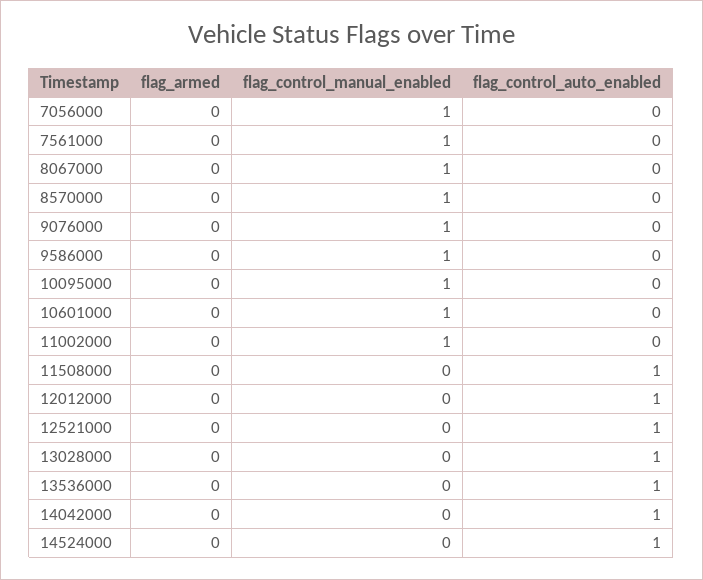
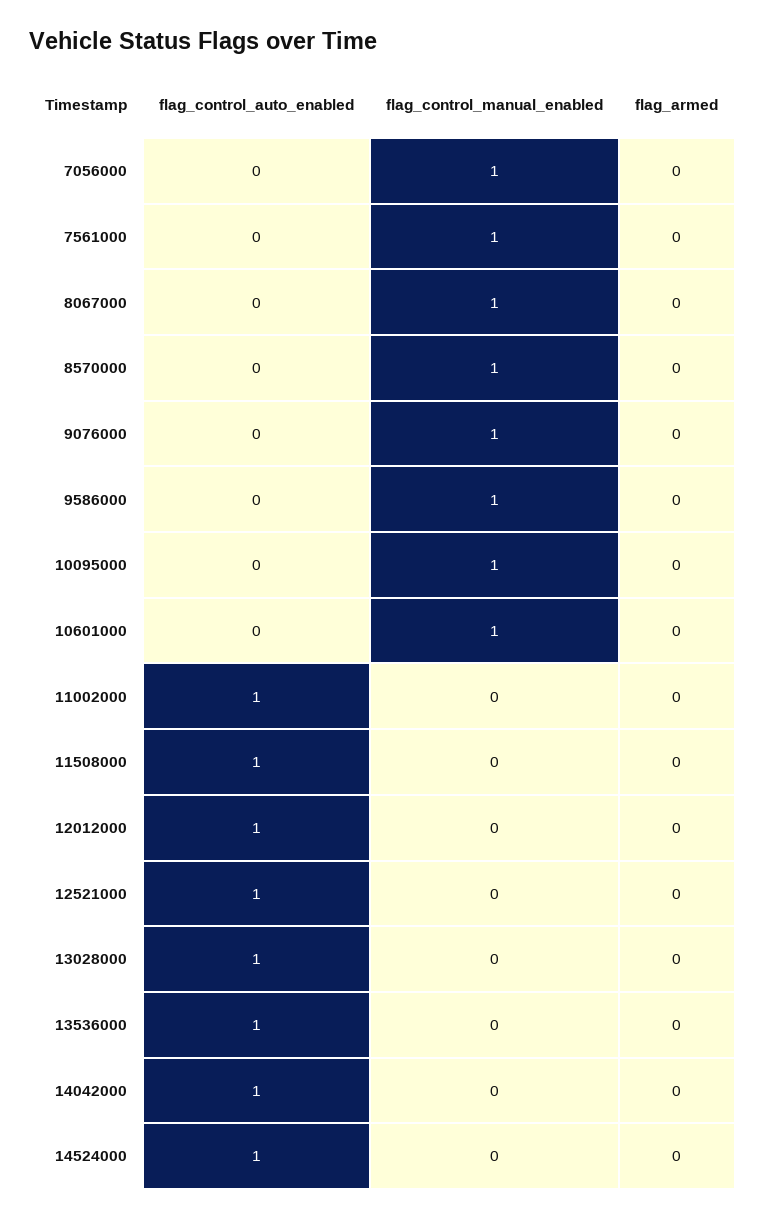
flag_control_manual_enabled, 11002000: 1 -> 0
flag_control_auto_enabled, 11002000: 0 -> 1

